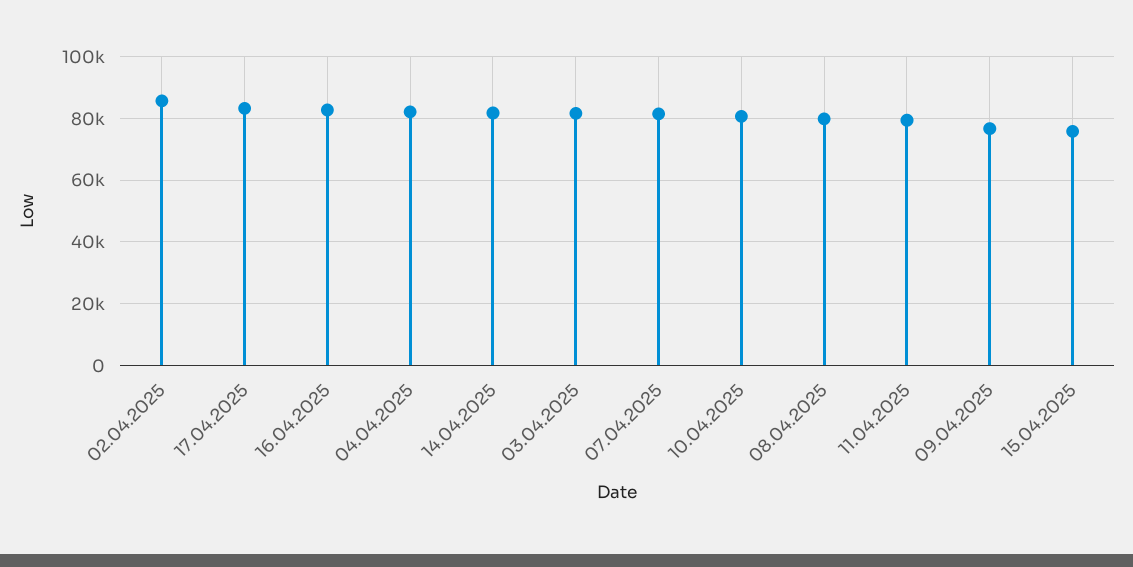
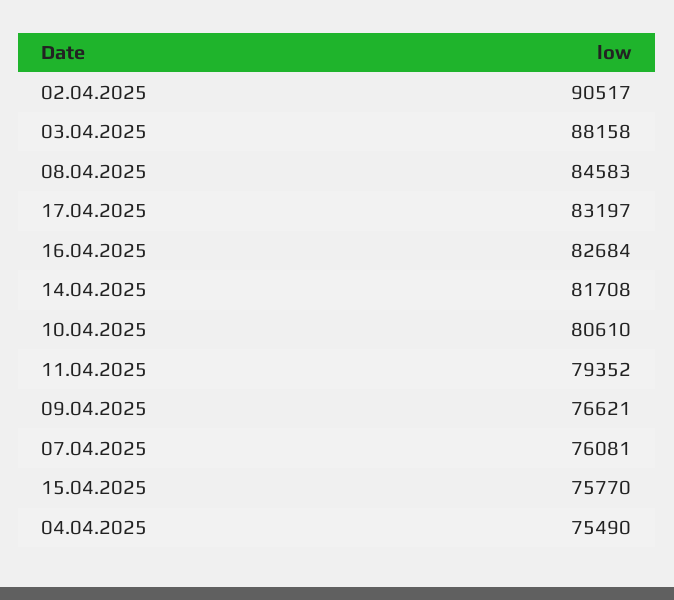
02.04.2025: 86000 -> 90517
04.04.2025: 82000 -> 75490
03.04.2025: 82000 -> 88158
07.04.2025: 82000 -> 76081
08.04.2025: 80000 -> 84583

